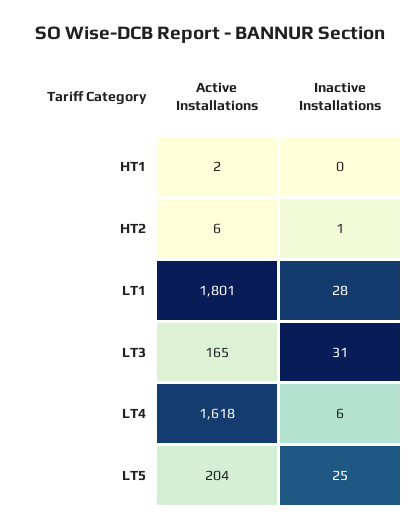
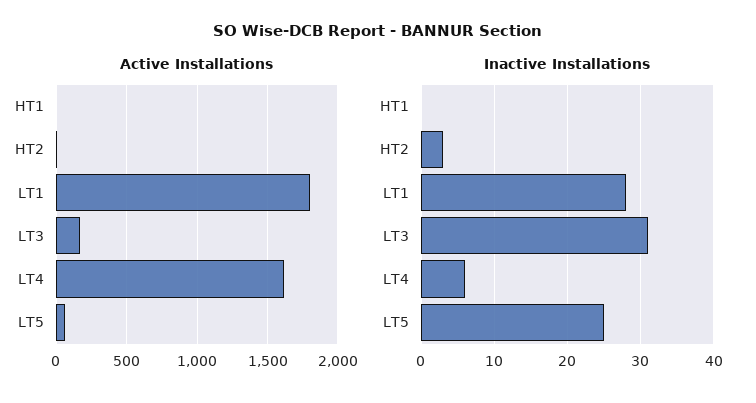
Inactive Installations, HT2: 1 -> 3
Active Installations, LT5: 204 -> 50

